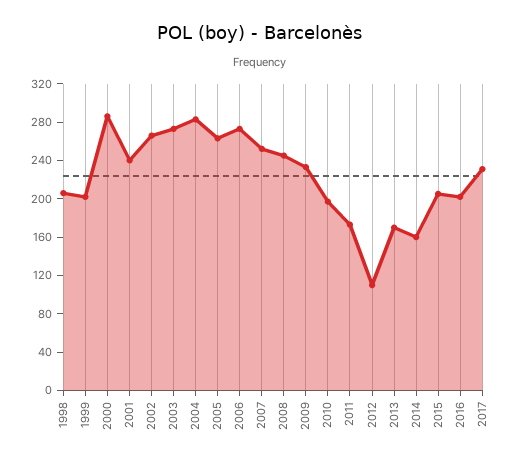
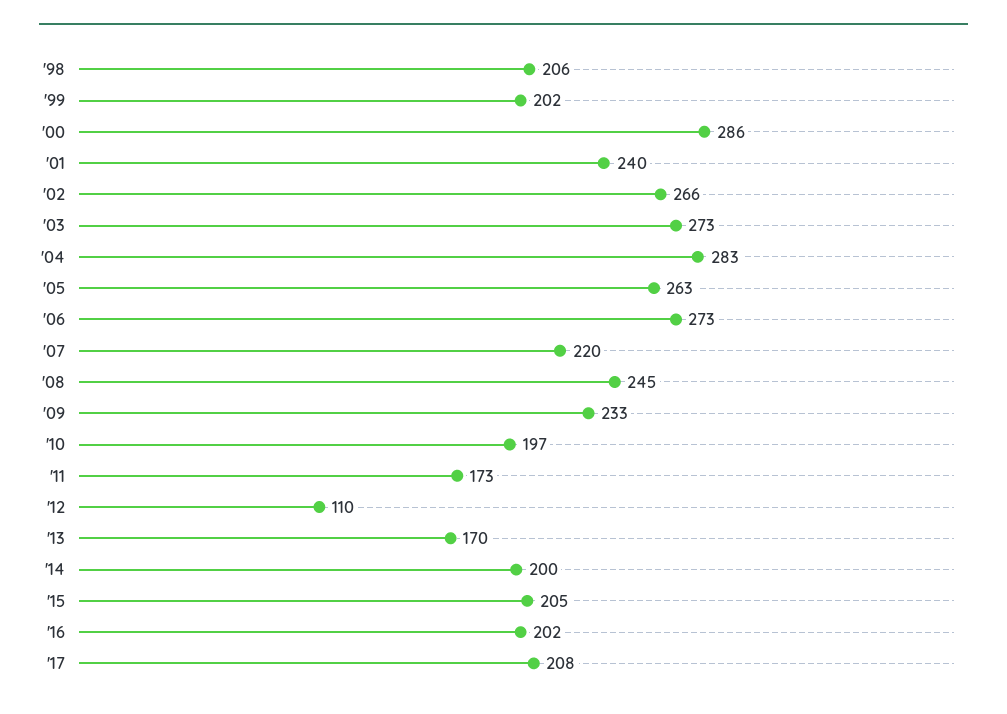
2007: 250 -> 220
2014: 160 -> 200
2017: 230 -> 208

